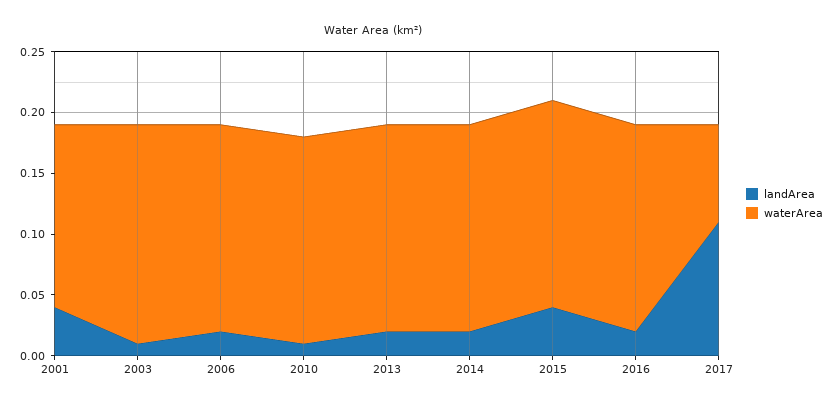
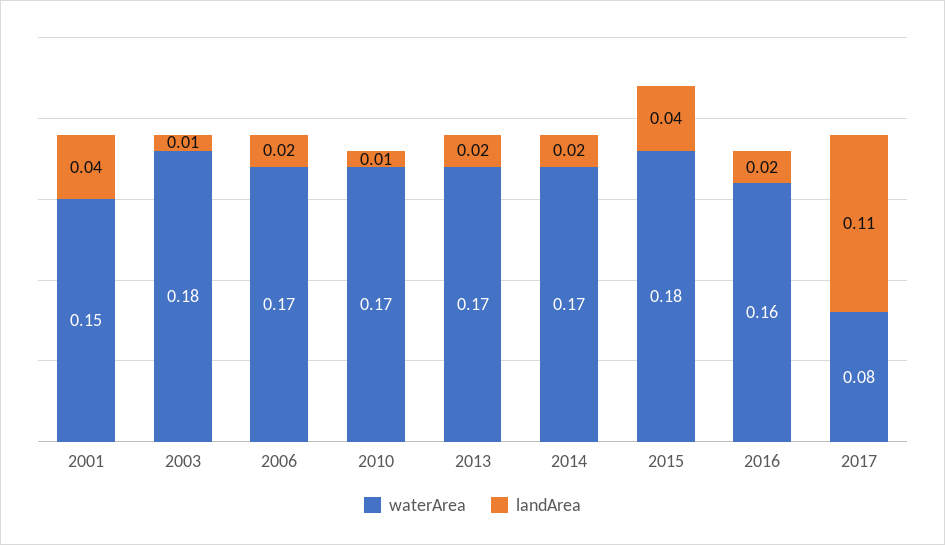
waterArea, 2015: 0.17 -> 0.18
waterArea, 2016: 0.17 -> 0.16

